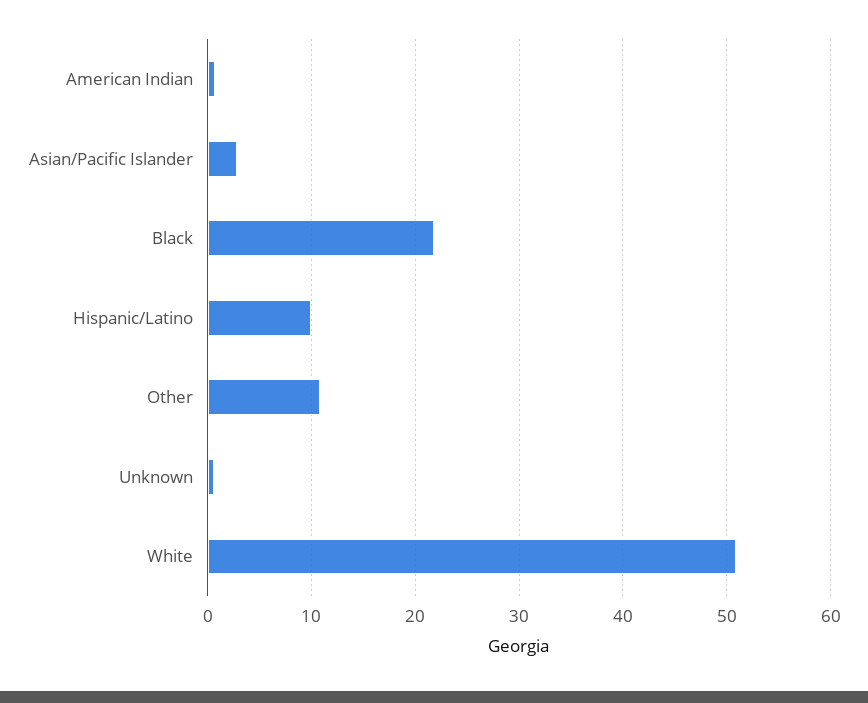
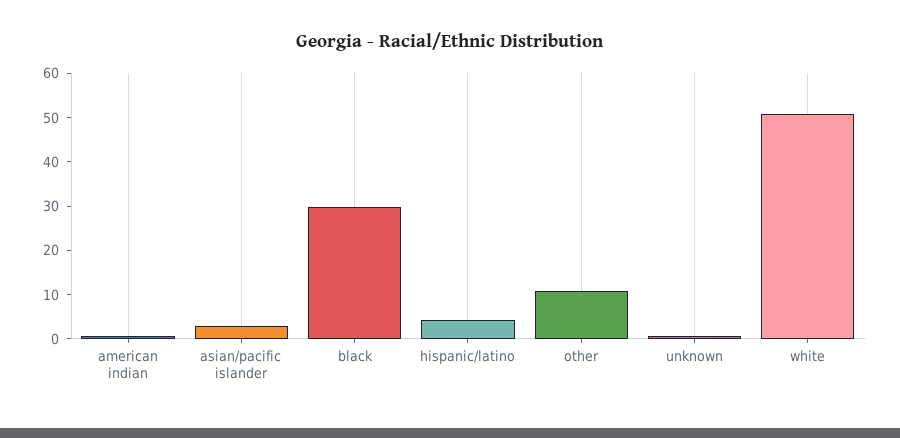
Black: 22 -> 30
Hispanic/Latino: 10 -> 4

